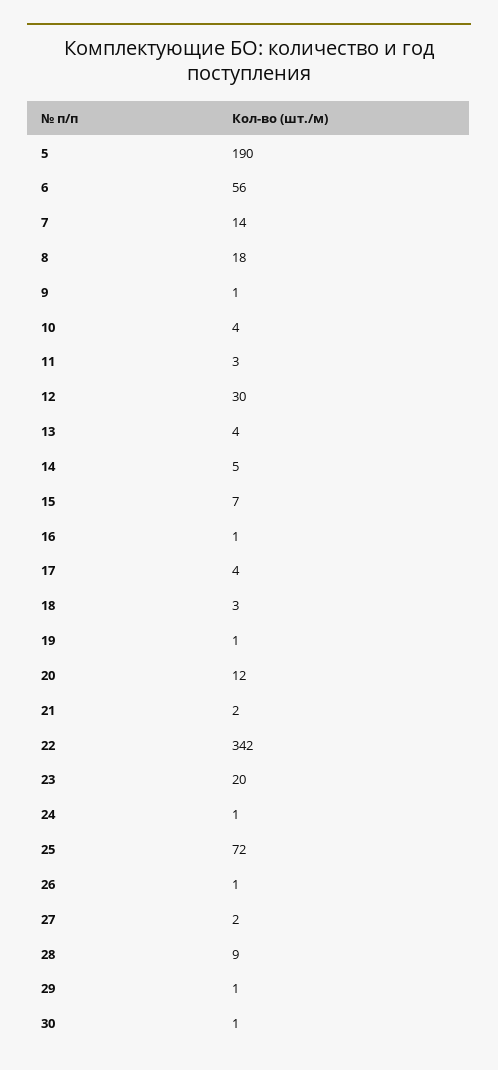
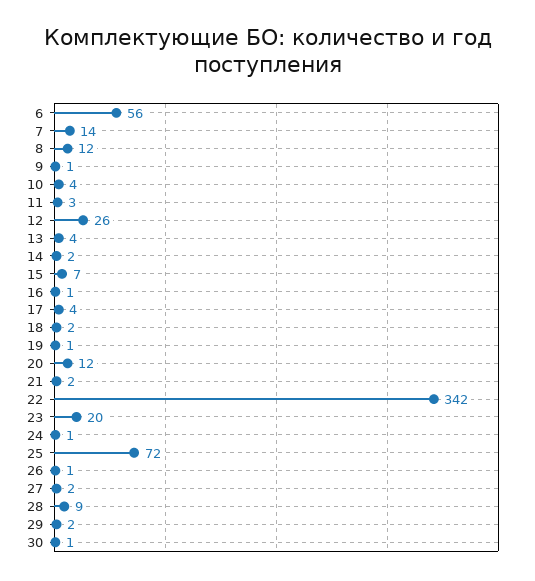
5: 190 -> none
8: 18 -> 12
12: 30 -> 26
14: 5 -> 2
18: 3 -> 2
29: 1 -> 2

